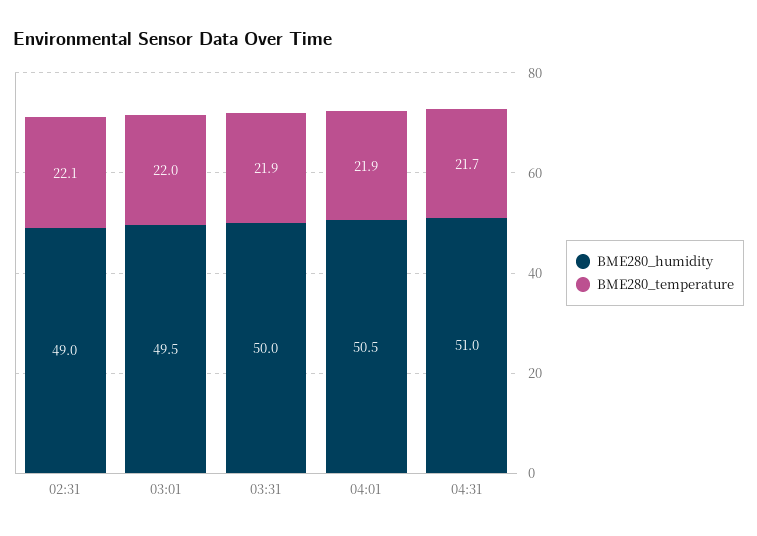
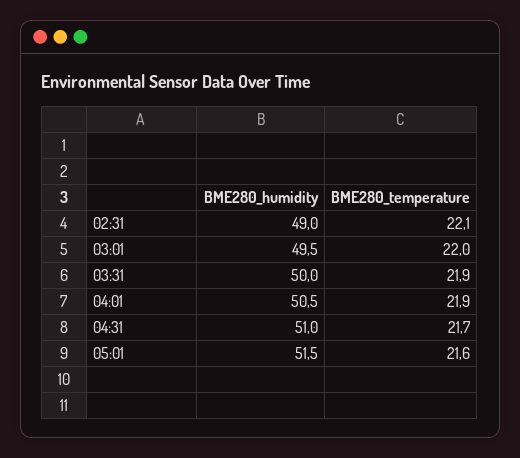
BME280_humidity, 05:01: none -> 51.5
BME280_temperature, 05:01: none -> 21.6

